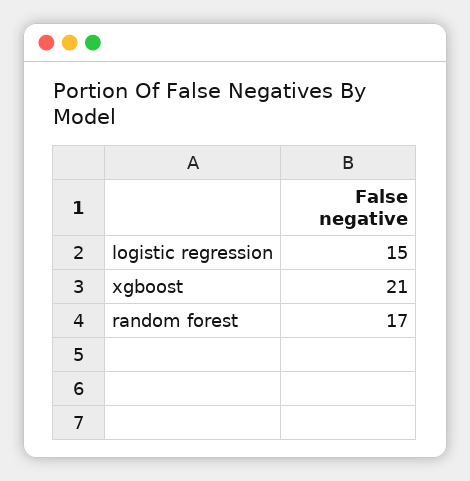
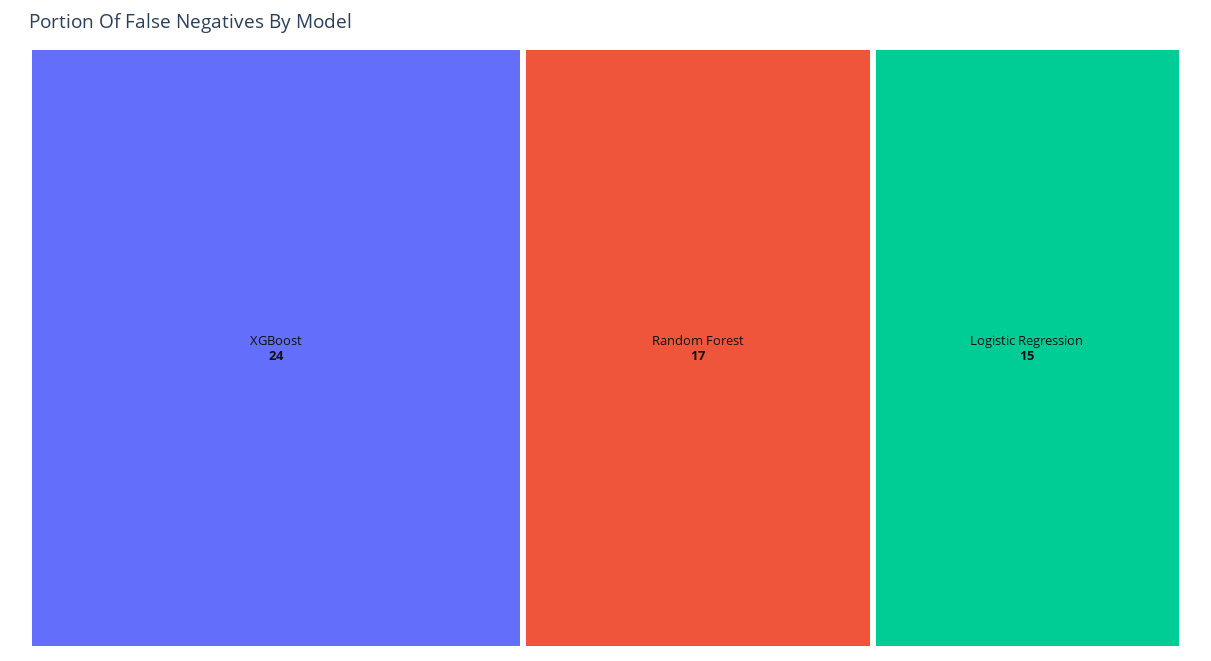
xgboost: 21 -> 24

